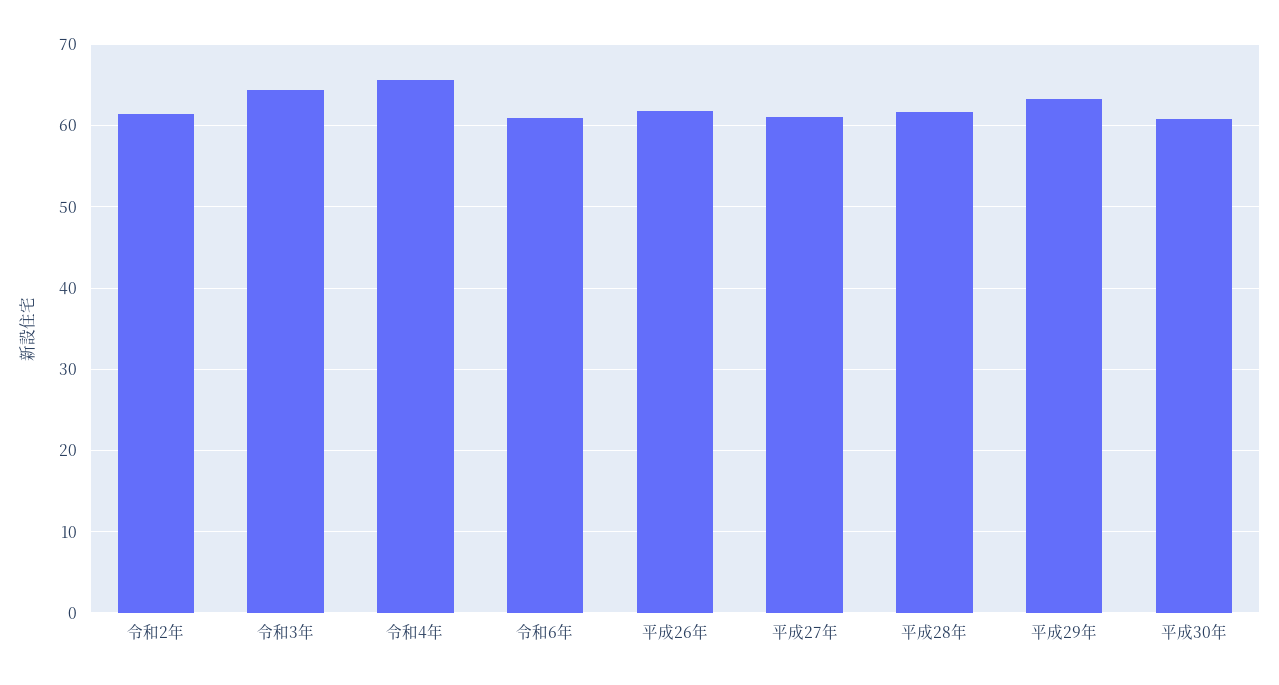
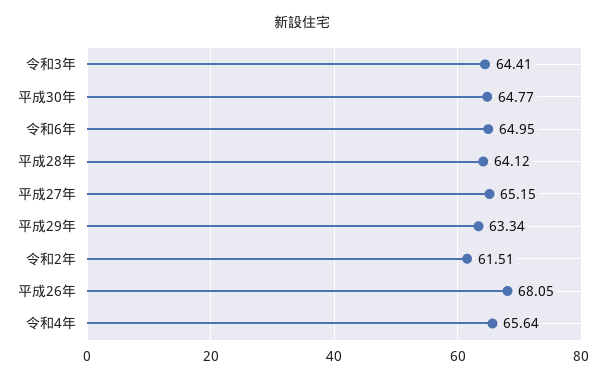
令和6年: 61 -> 64.95
平成26年: 62 -> 68.05
平成27年: 61 -> 65.15
平成28年: 62 -> 64.12
平成30年: 61 -> 64.77

